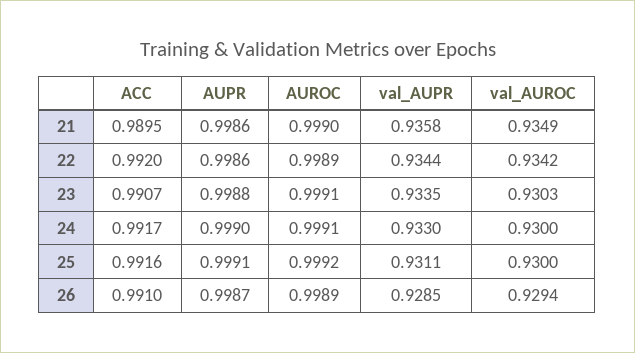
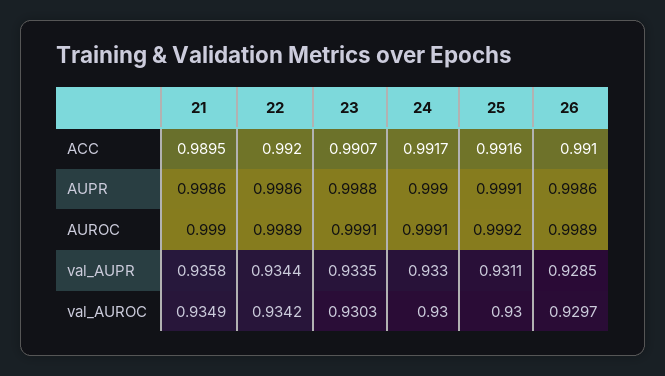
AUPR, 26: 0.9987 -> 0.9986
val_AUROC, 26: 0.9294 -> 0.9297

